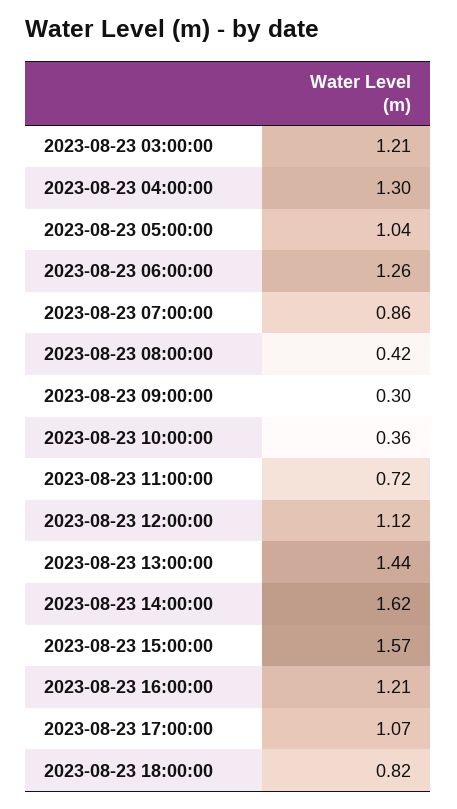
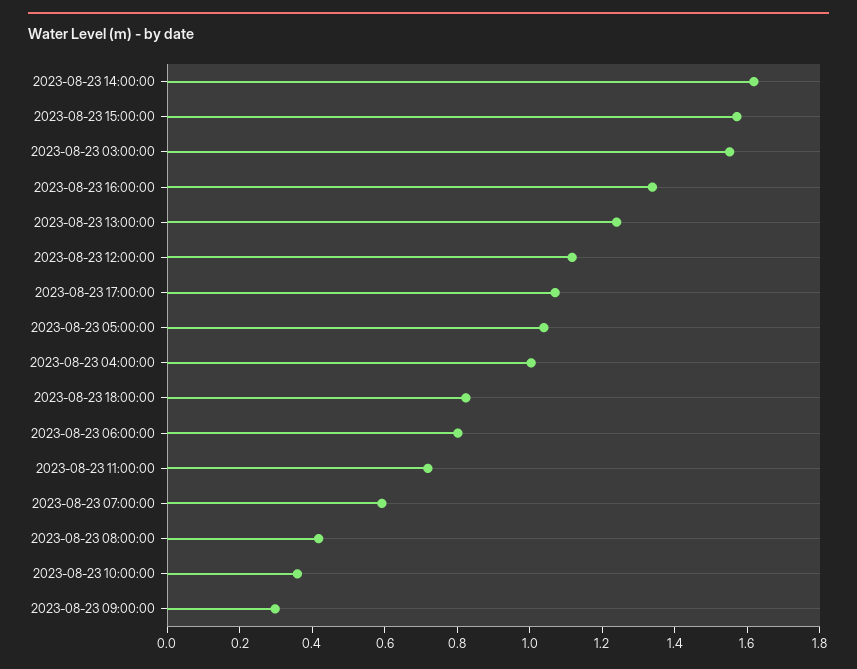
2023-08-23 03:00:00: 1.21 -> 1.55
2023-08-23 04:00:00: 1.3 -> 1
2023-08-23 06:00:00: 1.26 -> 0.8
2023-08-23 07:00:00: 0.86 -> 0.6
2023-08-23 13:00:00: 1.44 -> 1.25
2023-08-23 16:00:00: 1.21 -> 1.35

